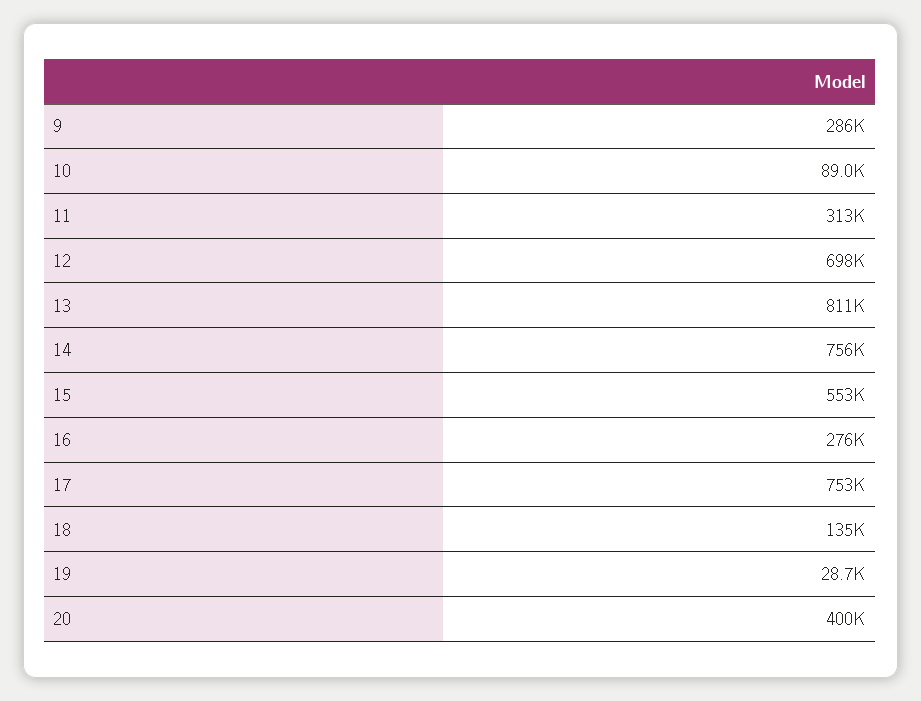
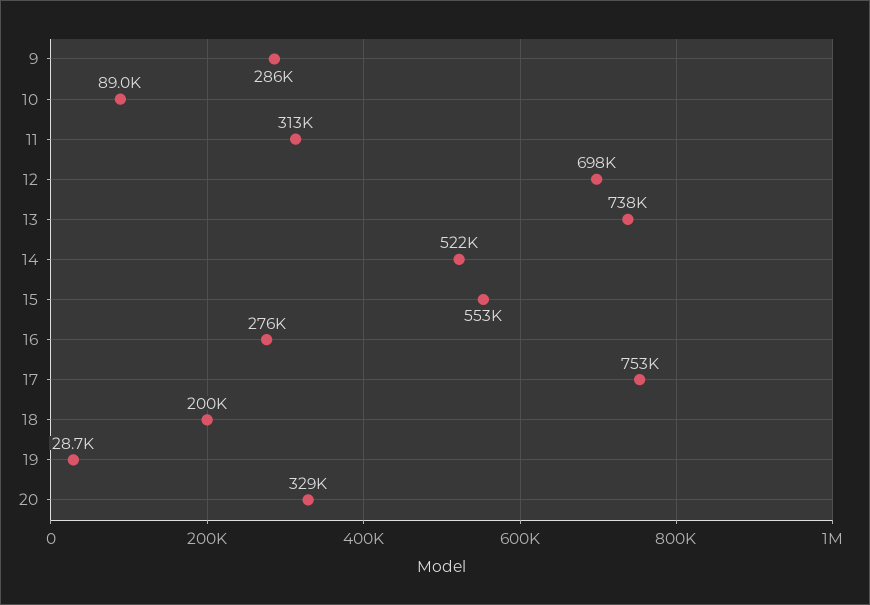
13: 811000 -> 738000
14: 756000 -> 522000
18: 135000 -> 200000
20: 400000 -> 329000

